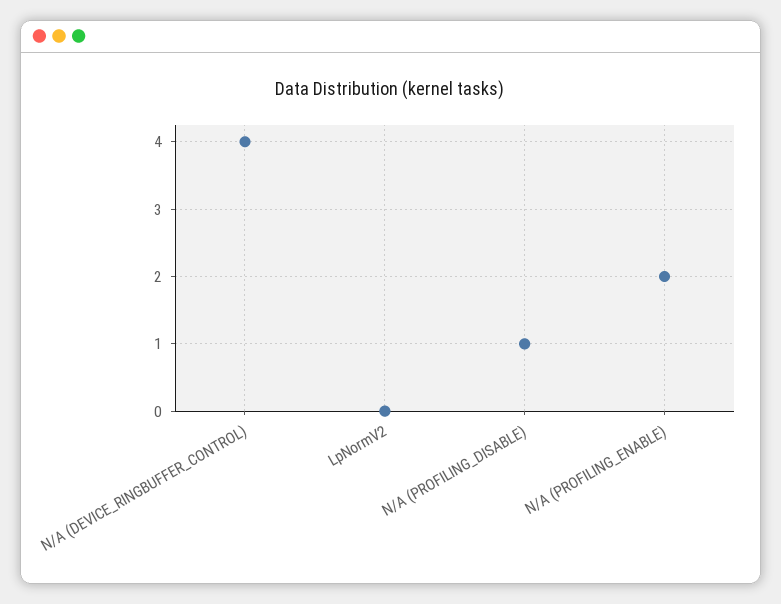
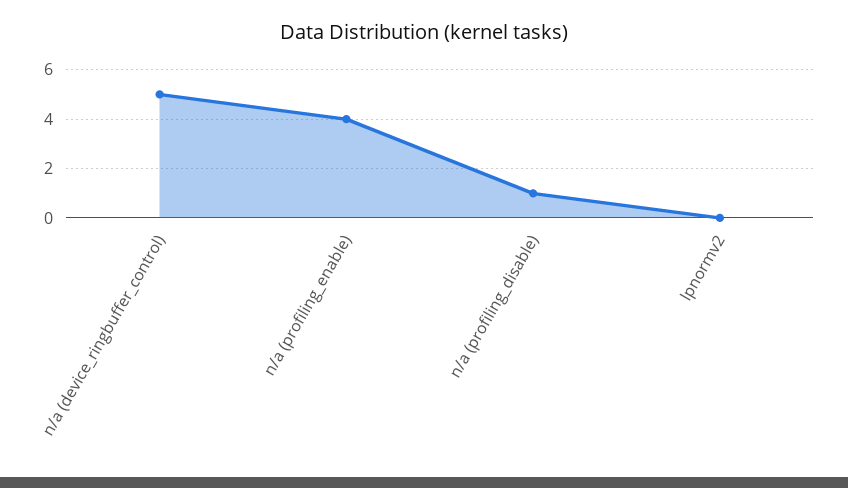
N/A (DEVICE_RINGBUFFER_CONTROL): 4 -> 5
N/A (PROFILING_ENABLE): 2 -> 4

